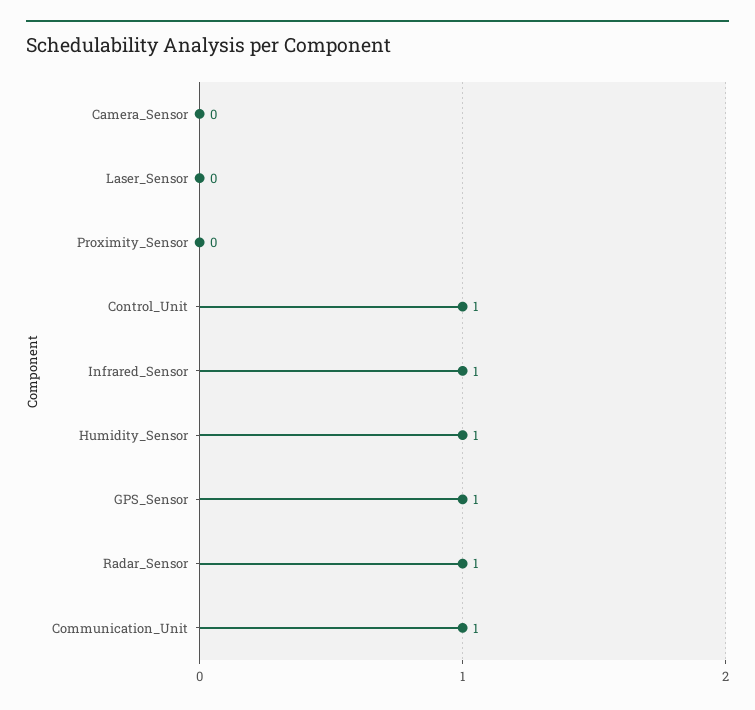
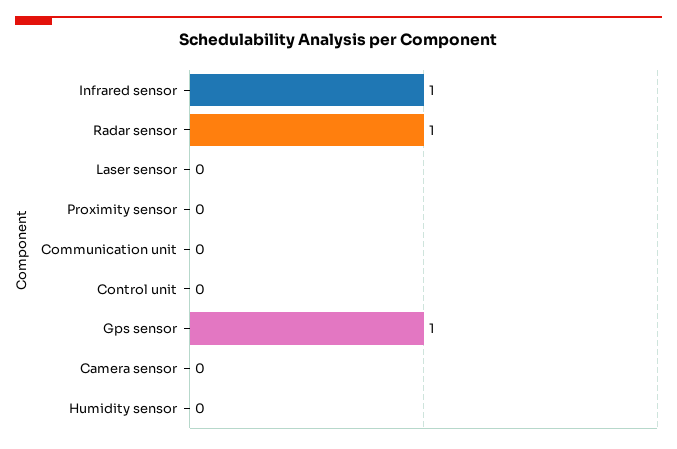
Control_Unit: 1 -> 0
Humidity_Sensor: 1 -> 0
Communication_Unit: 1 -> 0

